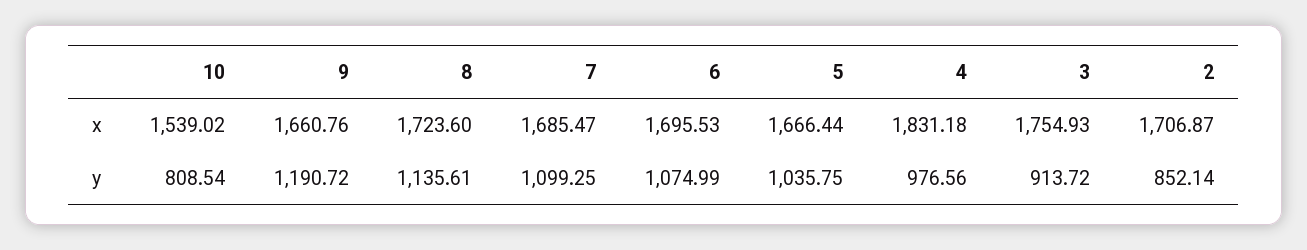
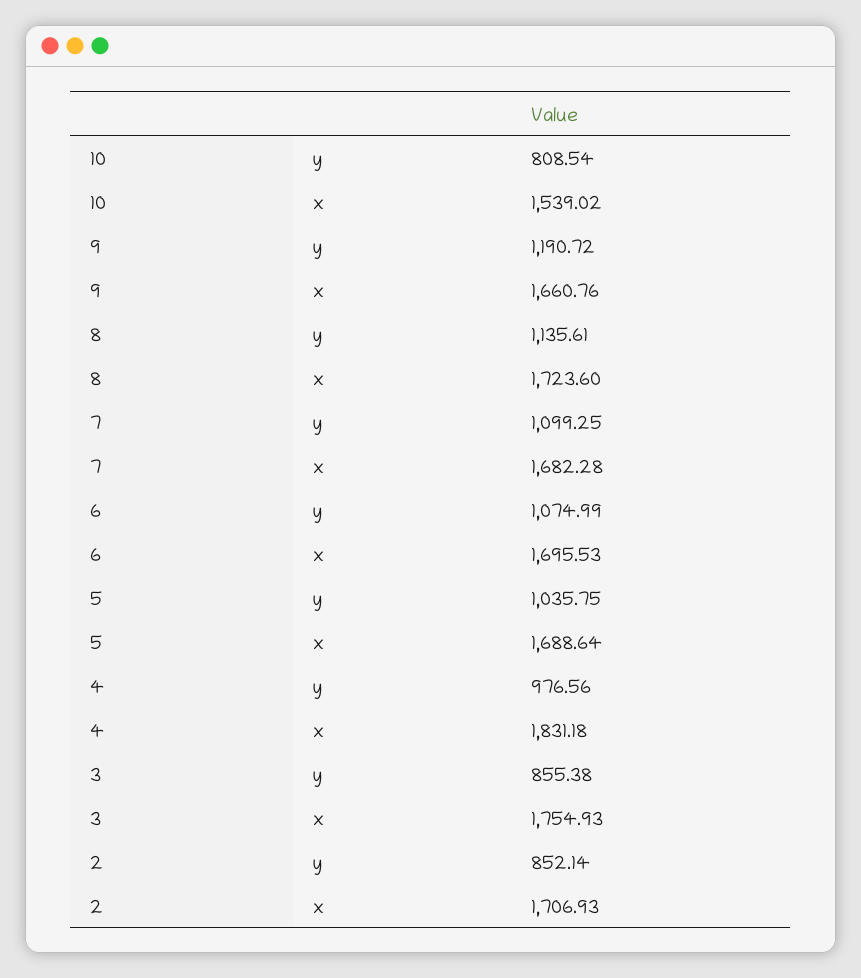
7, x: 1685.47 -> 1682.28
5, x: 1666.44 -> 1688.64
2, x: 1706.87 -> 1706.93
3, y: 913.72 -> 855.38

